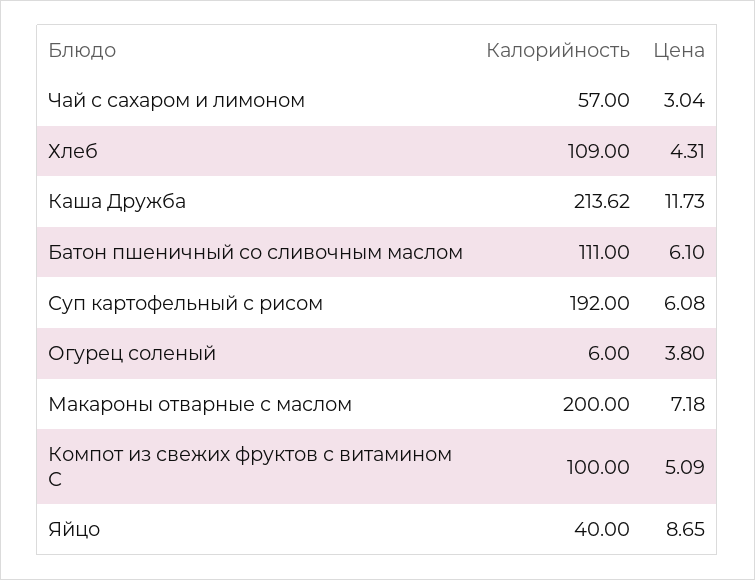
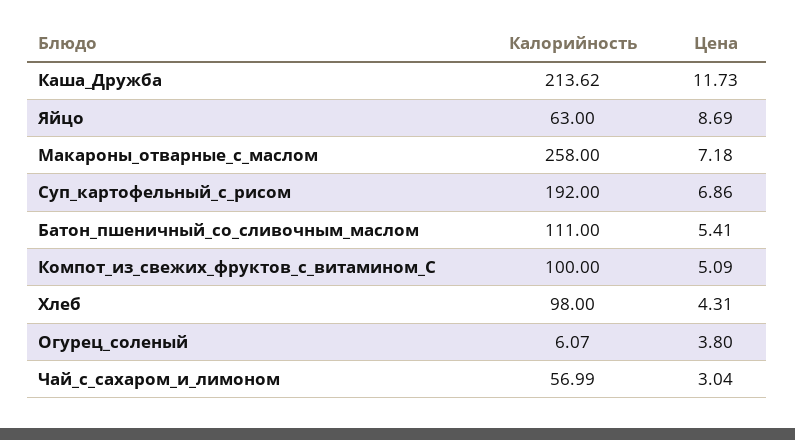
Калорийность, Чай с сахаром и лимоном: 57 -> 56.99
Калорийность, Хлеб: 109 -> 98
Цена, Батон пшеничный со сливочным маслом: 6.1 -> 5.41
Цена, Суп картофельный с рисом: 6.08 -> 6.86
Калорийность, Огурец соленый: 6 -> 6.07
Калорийность, Макароны отварные с маслом: 200 -> 258
Калорийность, Яйцо: 40 -> 63
Цена, Яйцо: 8.65 -> 8.69

